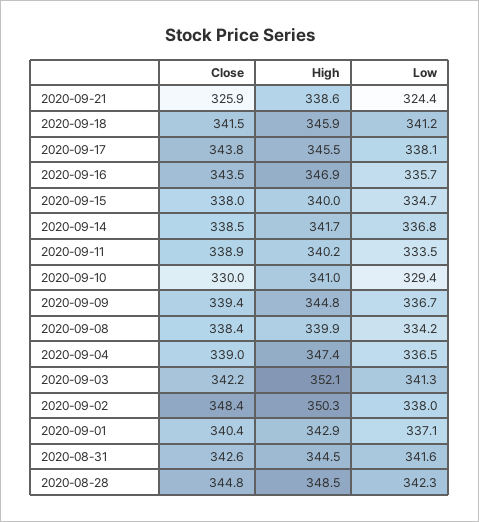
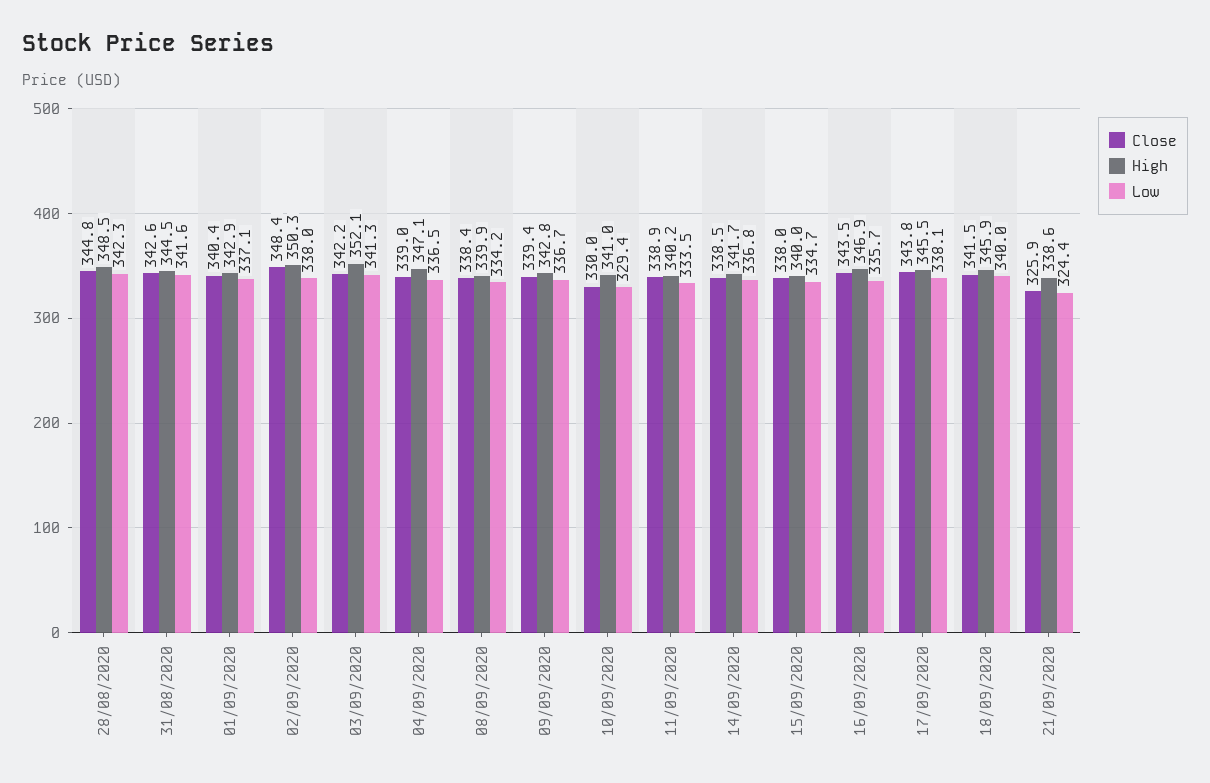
Low, 2020-09-18: 341.2 -> 340
High, 2020-09-09: 344.8 -> 342.8
High, 2020-09-04: 347.4 -> 347.1

